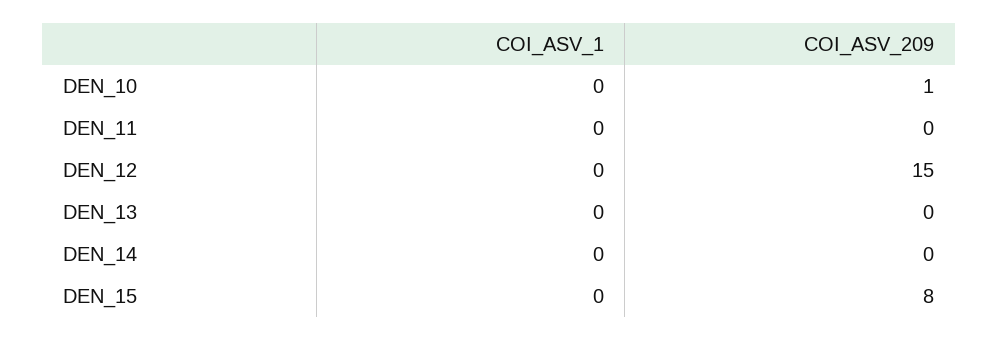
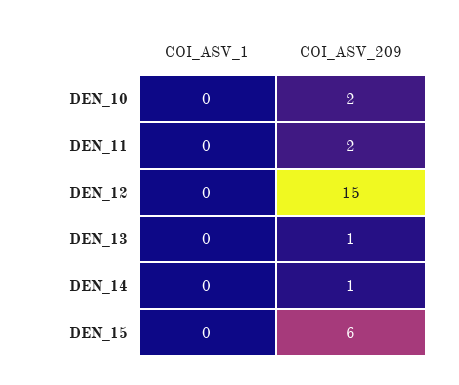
COI_ASV_209, DEN_10: 1 -> 2
COI_ASV_209, DEN_11: 0 -> 2
COI_ASV_209, DEN_13: 0 -> 1
COI_ASV_209, DEN_14: 0 -> 1
COI_ASV_209, DEN_15: 8 -> 6

